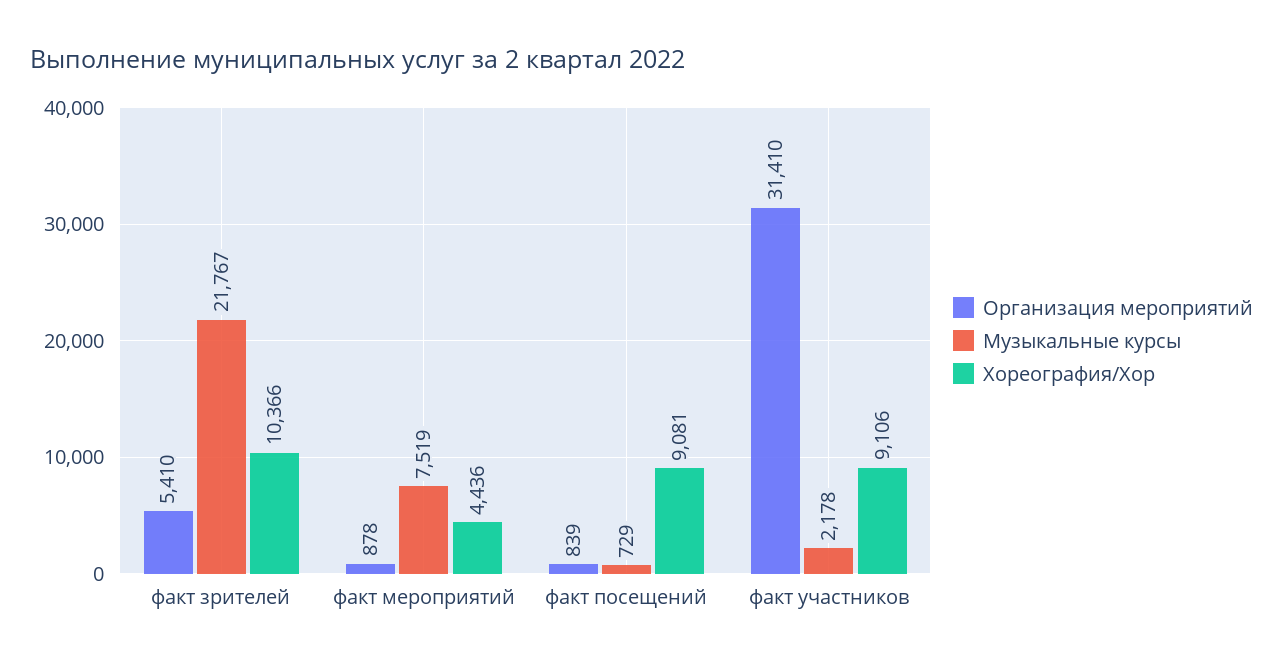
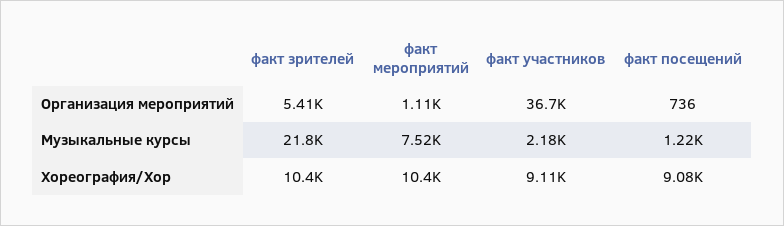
Организация мероприятий, факт мероприятий: 878 -> 1110
Хореография/Хор, факт мероприятий: 4436 -> 10400
Организация мероприятий, факт посещений: 839 -> 736
Музыкальные курсы, факт посещений: 729 -> 1220
Организация мероприятий, факт участников: 31410 -> 36700

